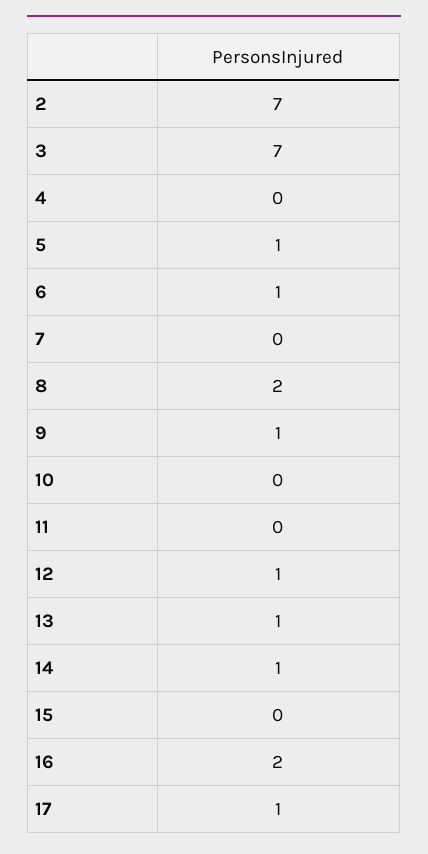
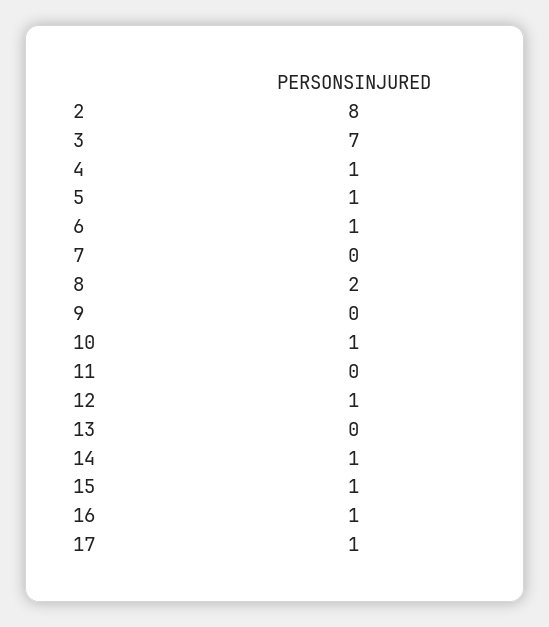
2: 7 -> 8
4: 0 -> 1
9: 1 -> 0
10: 0 -> 1
13: 1 -> 0
15: 0 -> 1
16: 2 -> 1

